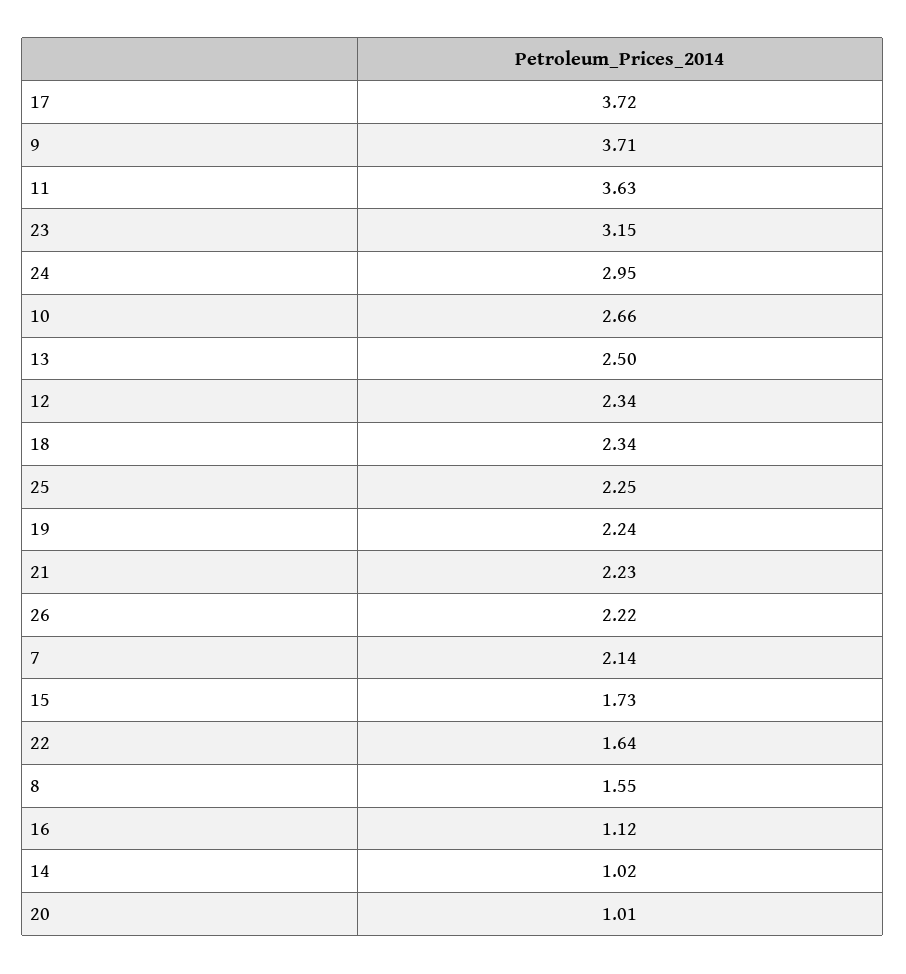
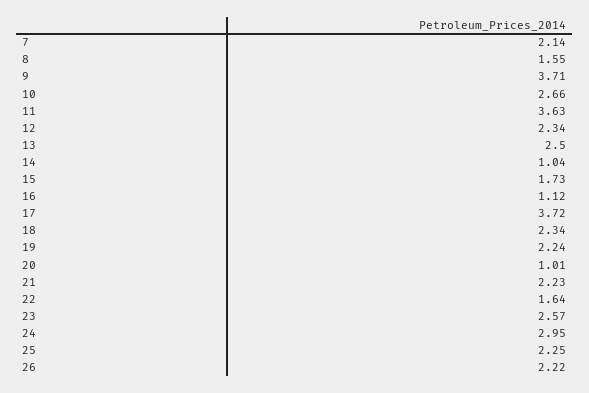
23: 3.15 -> 2.57
14: 1.02 -> 1.04

